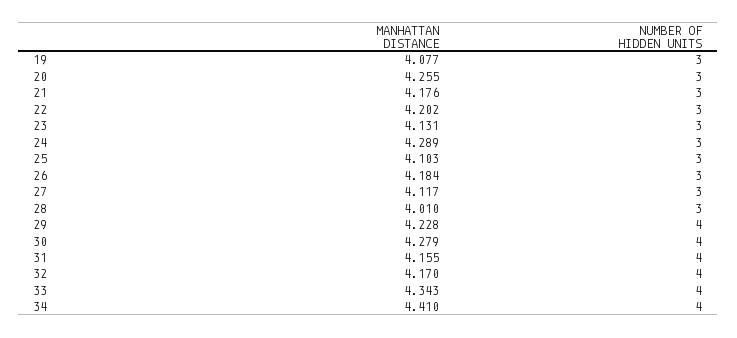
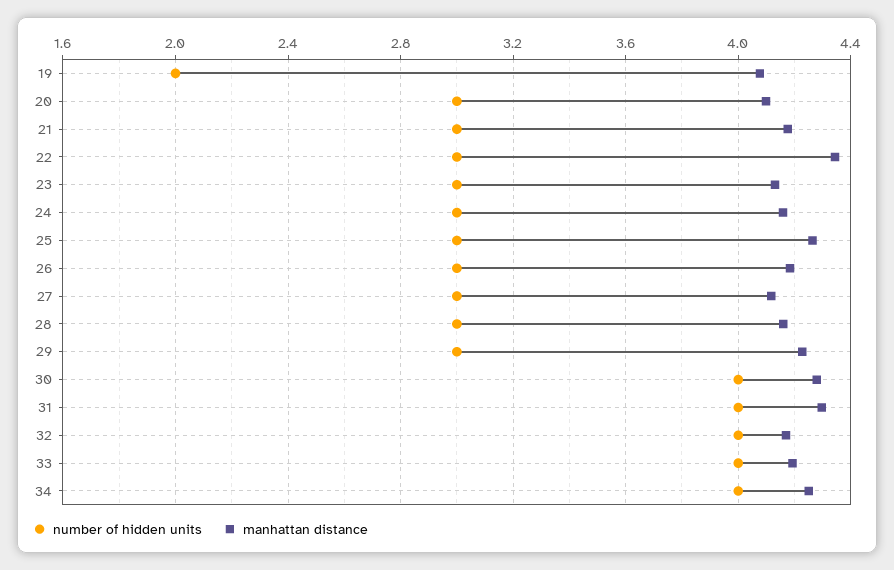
NUMBER OF HIDDEN UNITS, 19: 3 -> 2
MANHATTAN DISTANCE, 20: 4.255 -> 4.1
MANHATTAN DISTANCE, 22: 4.202 -> 4.35
MANHATTAN DISTANCE, 24: 4.289 -> 4.15
MANHATTAN DISTANCE, 25: 4.103 -> 4.25
MANHATTAN DISTANCE, 28: 4.01 -> 4.15
NUMBER OF HIDDEN UNITS, 29: 4 -> 3
MANHATTAN DISTANCE, 31: 4.155 -> 4.3
MANHATTAN DISTANCE, 33: 4.343 -> 4.2
MANHATTAN DISTANCE, 34: 4.41 -> 4.25

